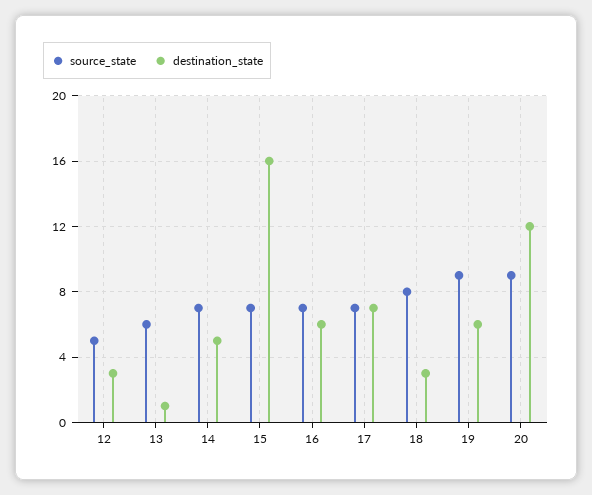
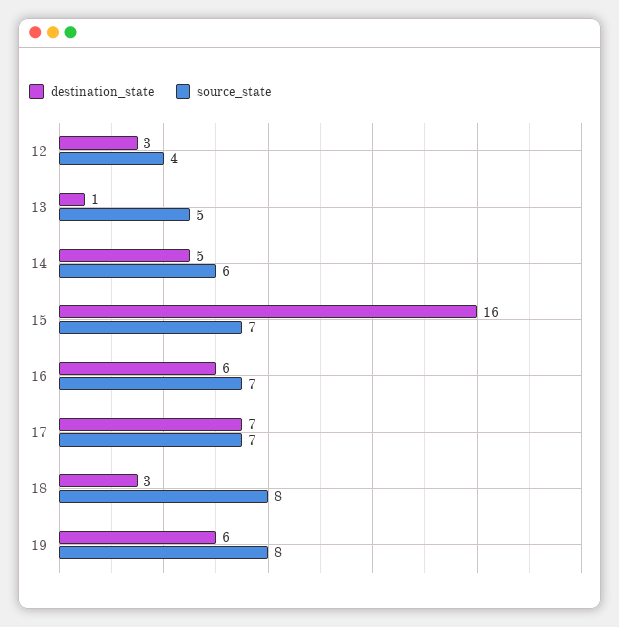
source_state, 12: 5 -> 4
source_state, 13: 6 -> 5
source_state, 14: 7 -> 6
source_state, 19: 9 -> 8
source_state, 20: 9 -> none
destination_state, 20: 12 -> none

